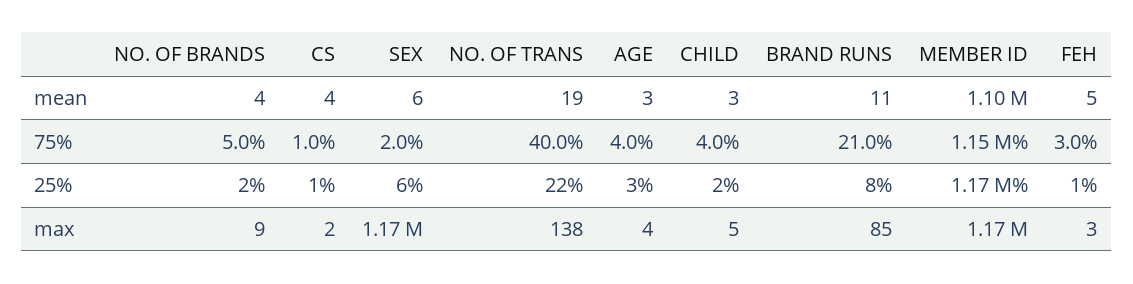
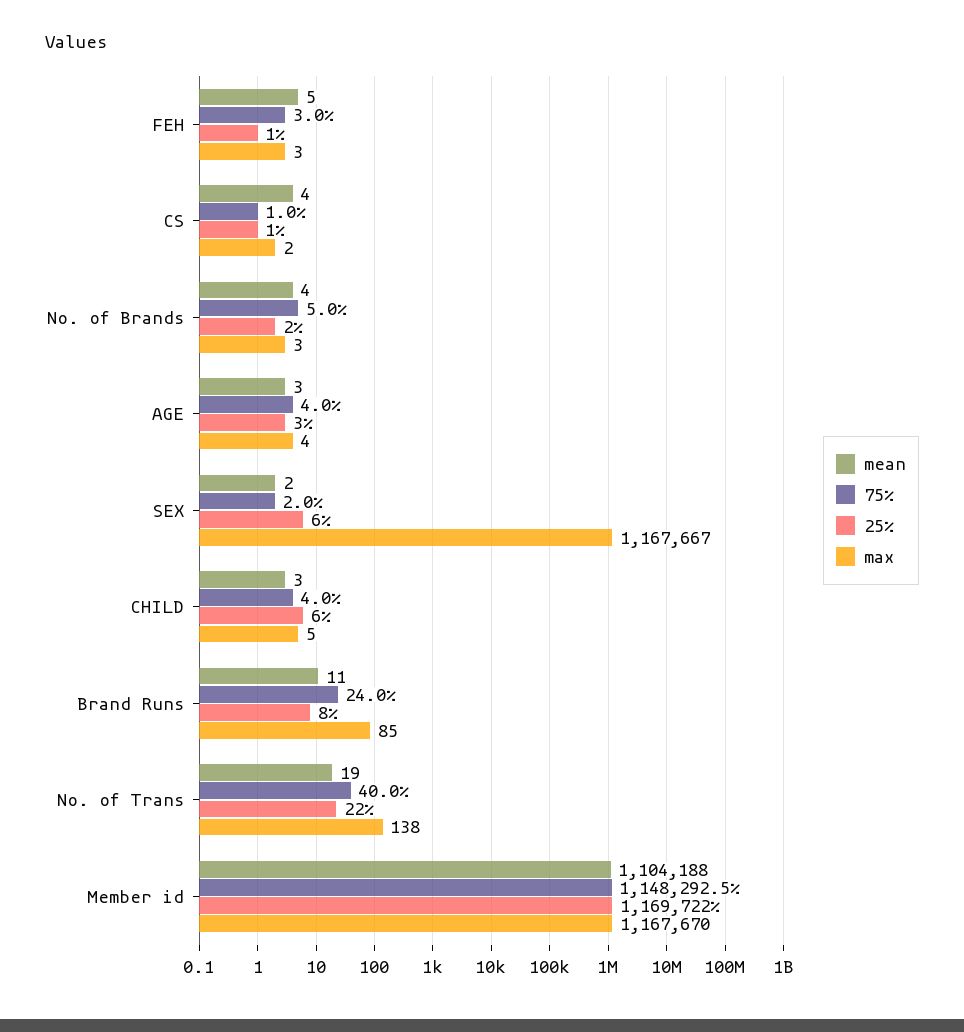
mean, SEX: 6 -> 2
75%, BRAND RUNS: 21 -> 24
25%, CHILD: 2 -> 6
max, NO. OF BRANDS: 9 -> 3

